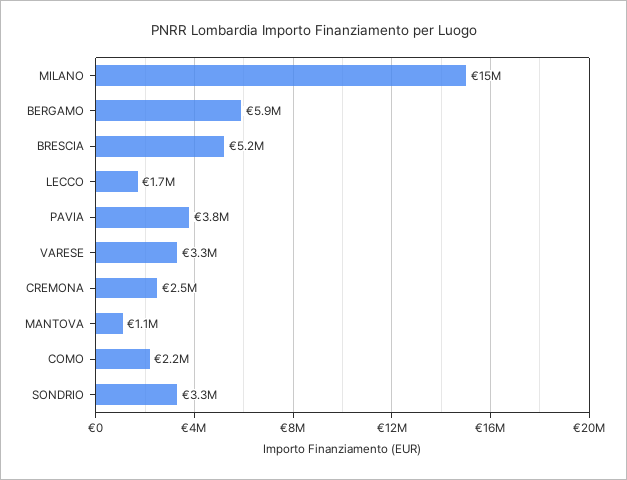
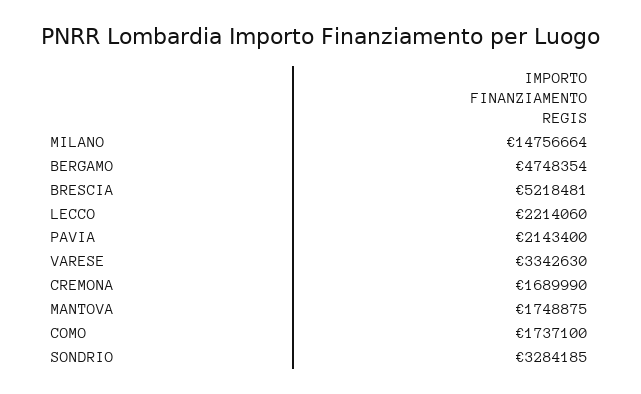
BERGAMO: 5900000 -> 4748354
LECCO: 1700000 -> 2214060
PAVIA: 3800000 -> 2143400
CREMONA: 2500000 -> 1689990
MANTOVA: 1100000 -> 1748875
COMO: 2200000 -> 1737100

